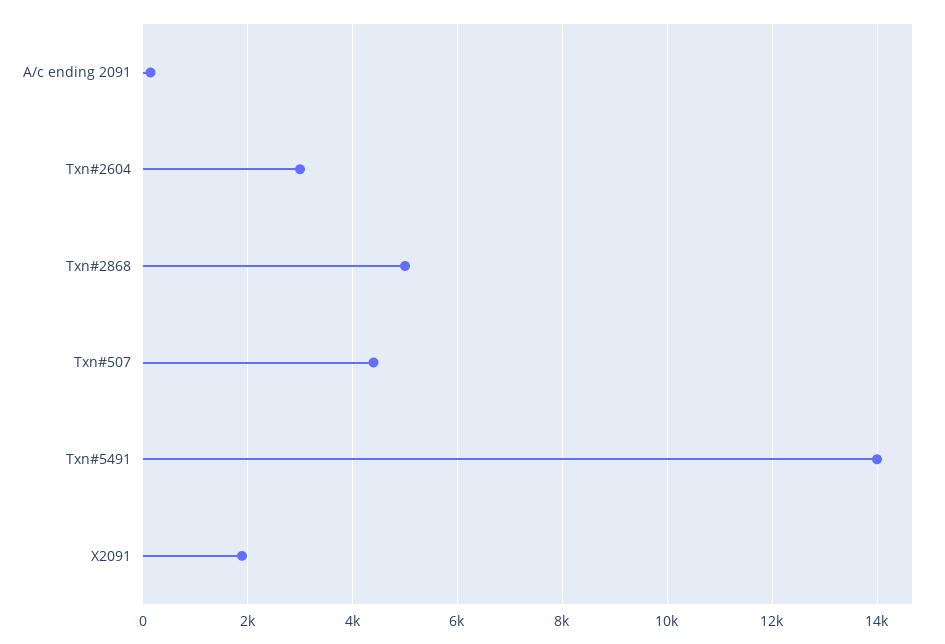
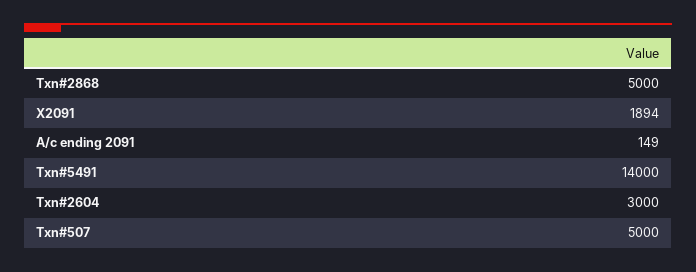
Txn#507: 4400 -> 5000

